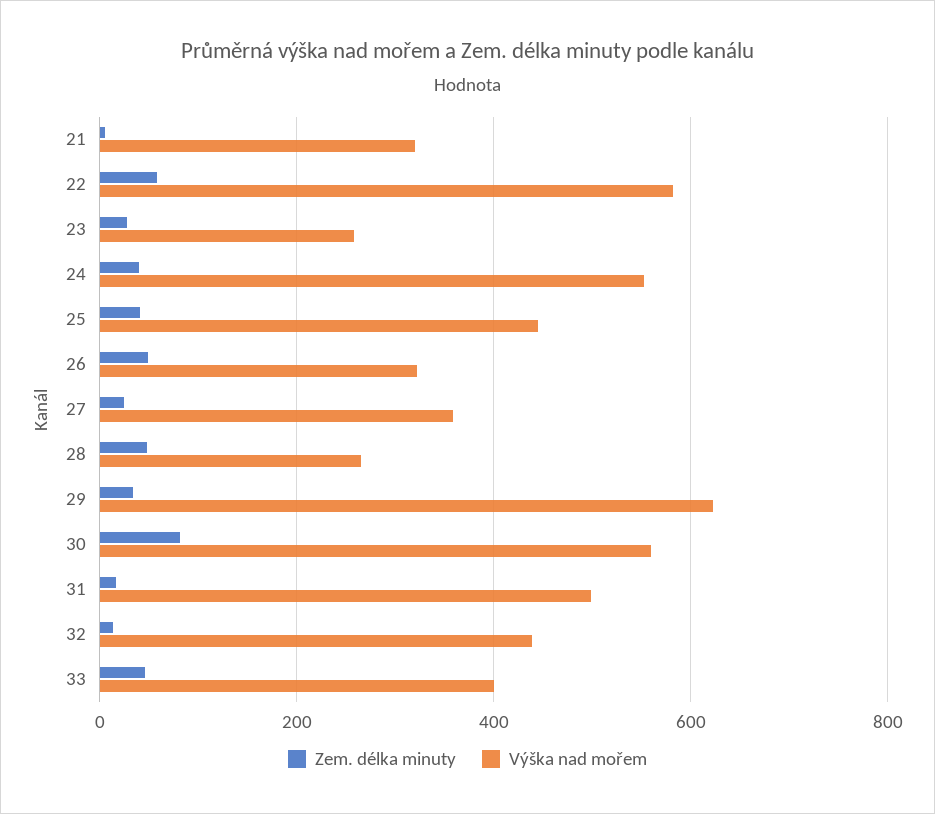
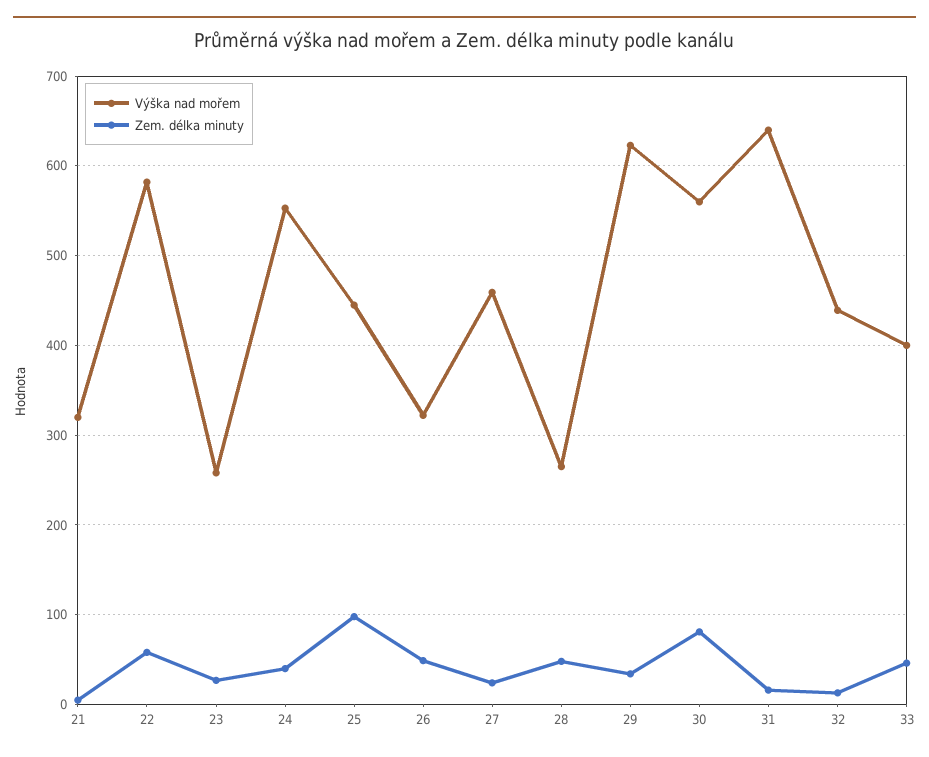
Zem. délka minuty, 25: 40 -> 100
Výška nad mořem, 27: 360 -> 460
Výška nad mořem, 31: 500 -> 640

